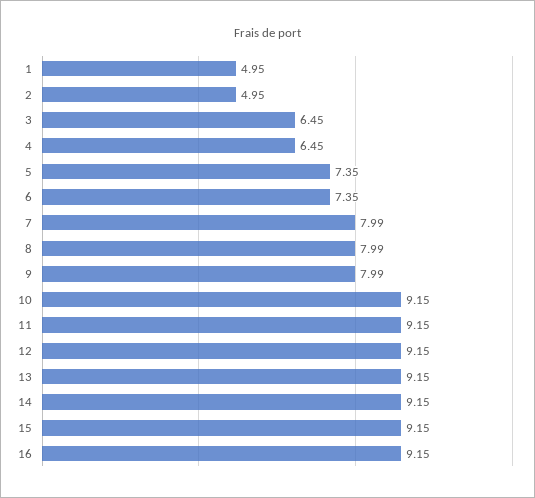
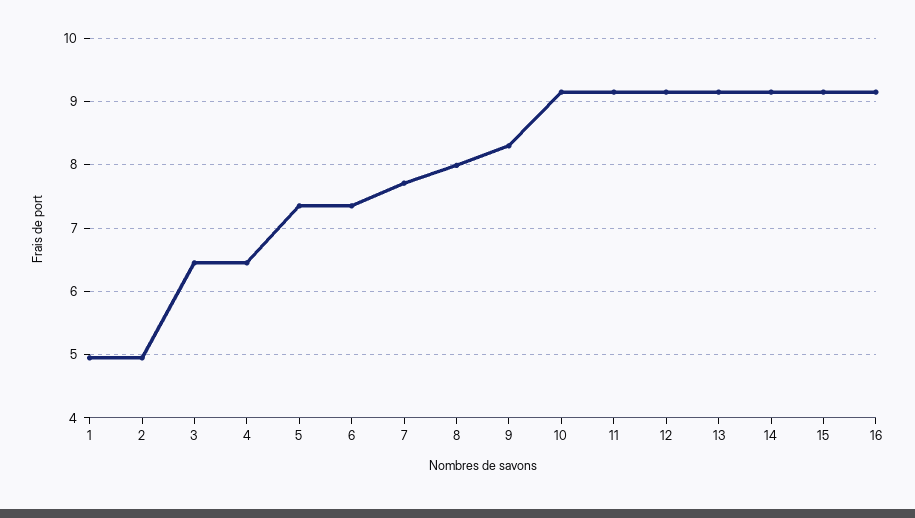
7: 7.99 -> 7.7
9: 7.99 -> 8.3

